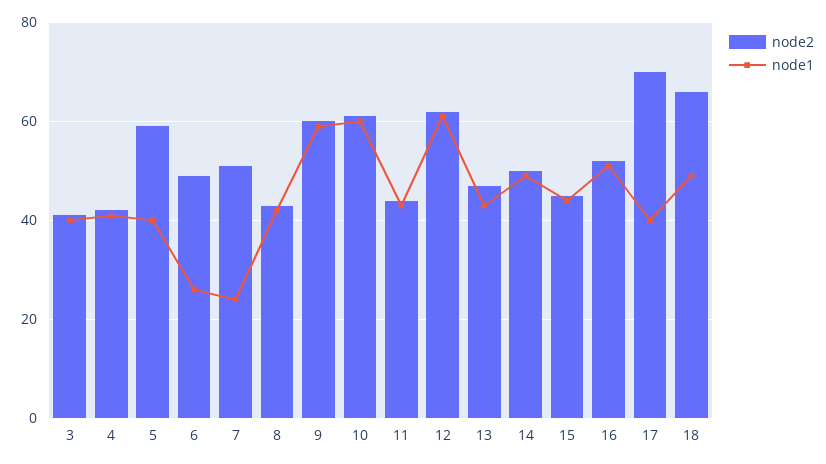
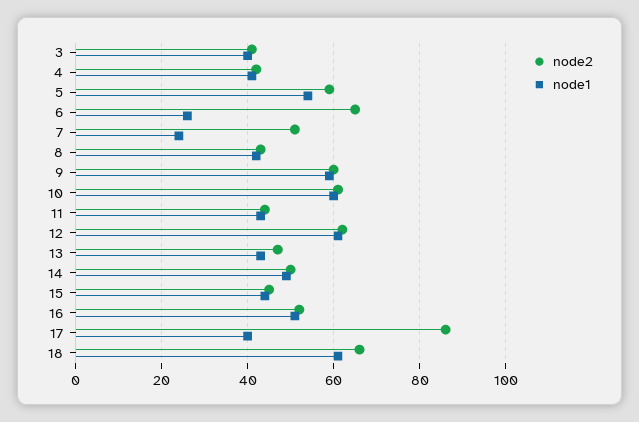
node1, 5: 40 -> 55
node2, 6: 50 -> 65
node2, 17: 70 -> 85
node1, 18: 50 -> 60

